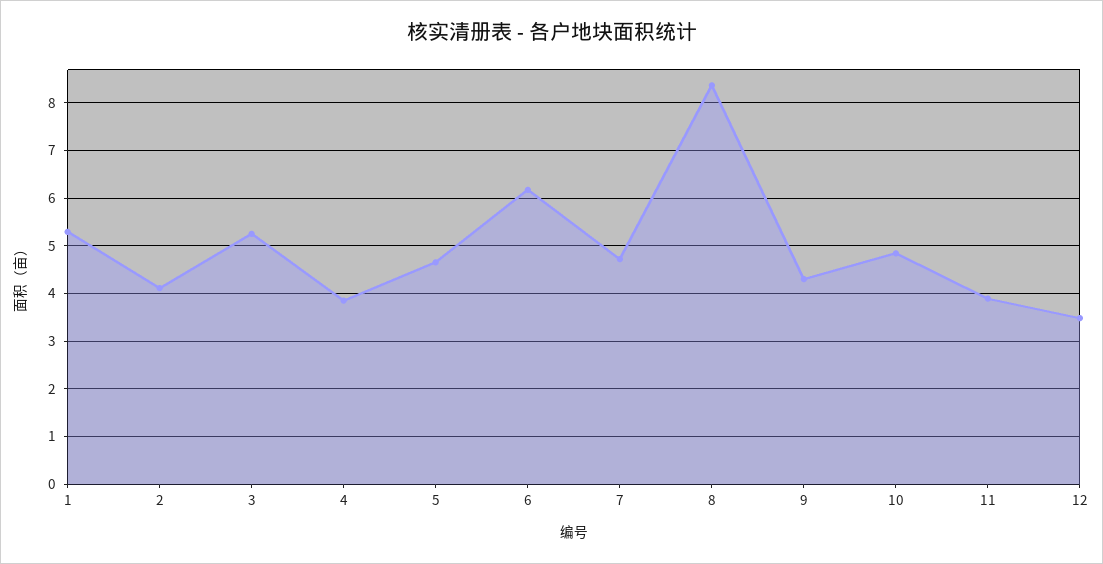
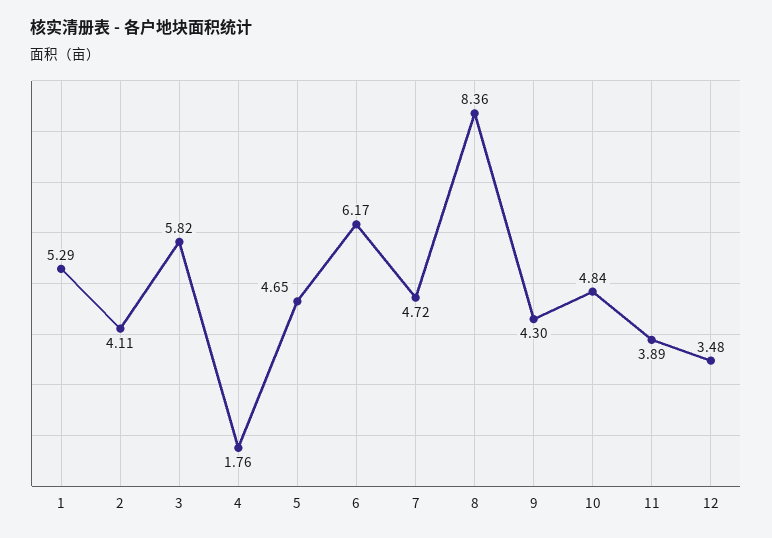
3: 5.2 -> 5.82
4: 3.8 -> 1.76

